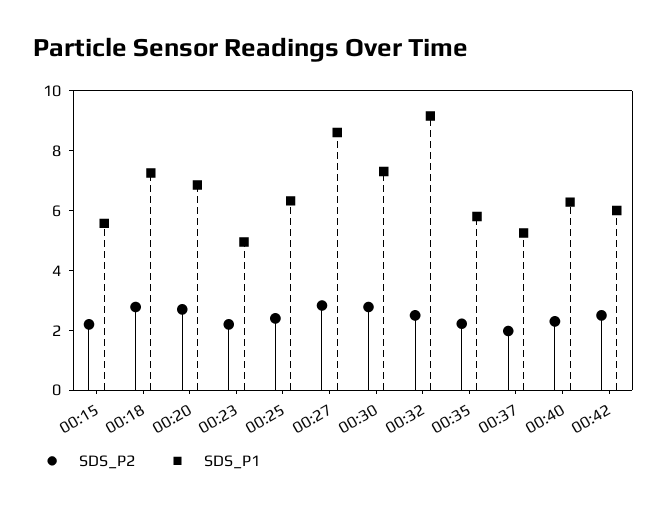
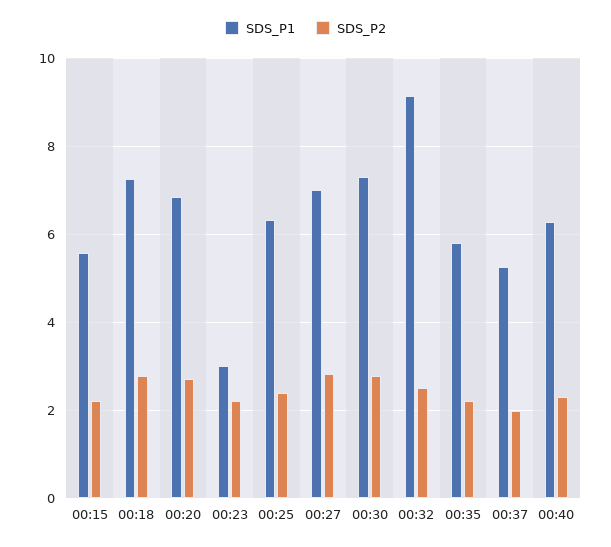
SDS_P1, 00:23: 5 -> 3
SDS_P1, 00:27: 8.5 -> 7
SDS_P2, 00:42: 2.5 -> none
SDS_P1, 00:42: 6 -> none

